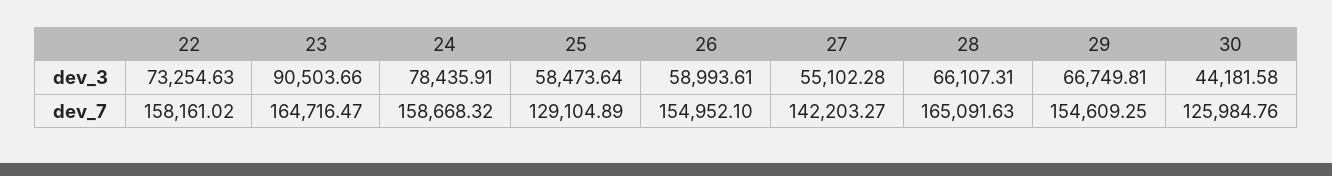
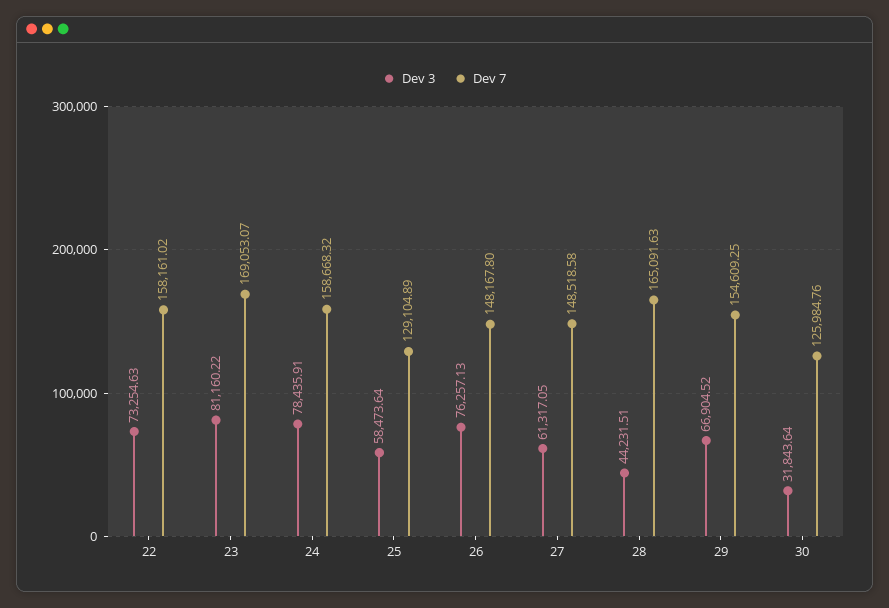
dev_3, 23: 90503.66 -> 81160.22
dev_3, 26: 58993.61 -> 76257.13
dev_3, 27: 55102.28 -> 61317.05
dev_3, 28: 66107.31 -> 44231.51
dev_3, 29: 66749.81 -> 66904.52
dev_3, 30: 44181.58 -> 31843.64
dev_7, 23: 164716.47 -> 169053.07
dev_7, 26: 154952.1 -> 148167.8
dev_7, 27: 142203.27 -> 148518.58

